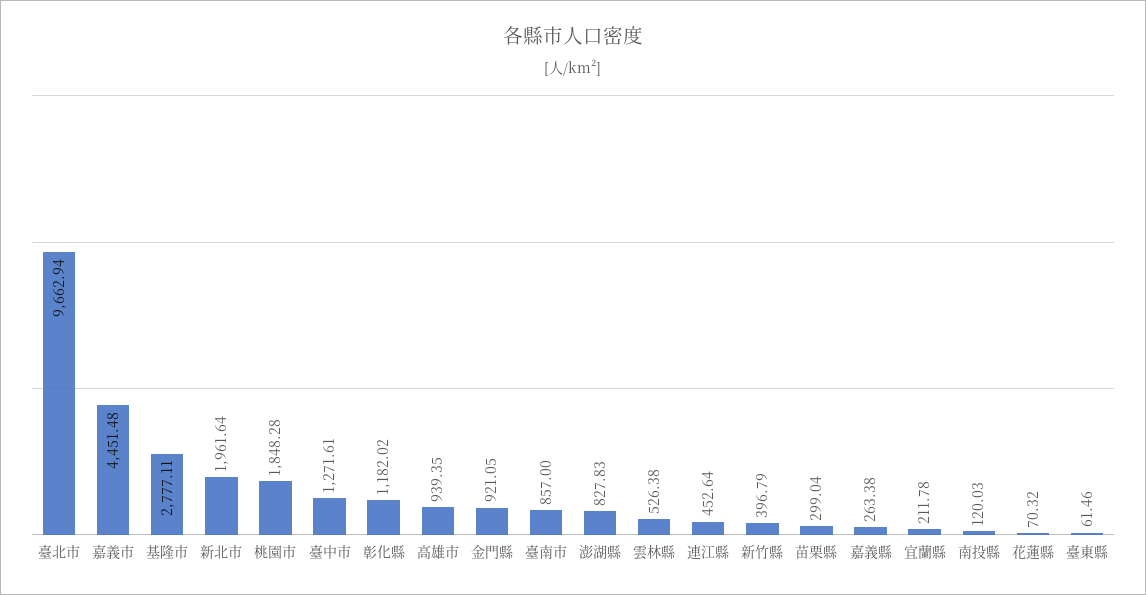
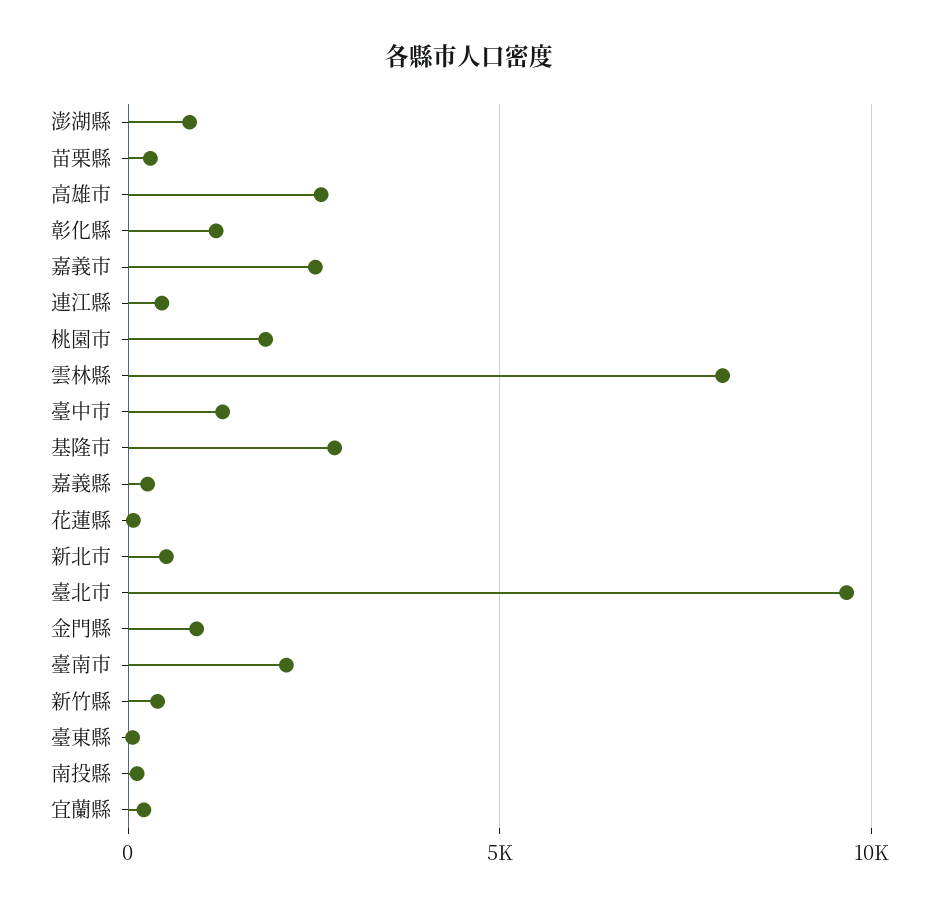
嘉義市: 4451.48 -> 2500
新北市: 1961.64 -> 500
高雄市: 939.35 -> 2500
臺南市: 857 -> 2000
雲林縣: 526.38 -> 8000

